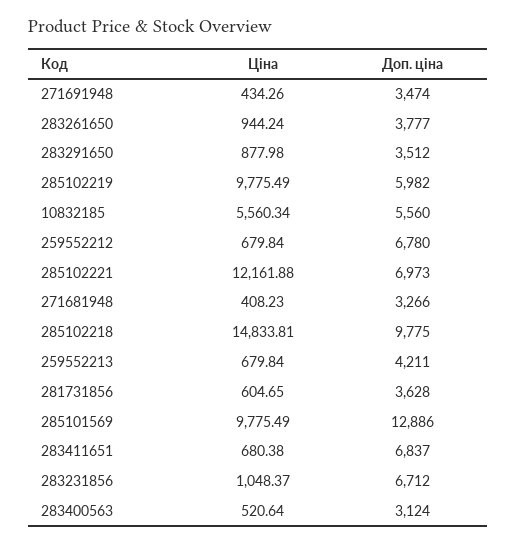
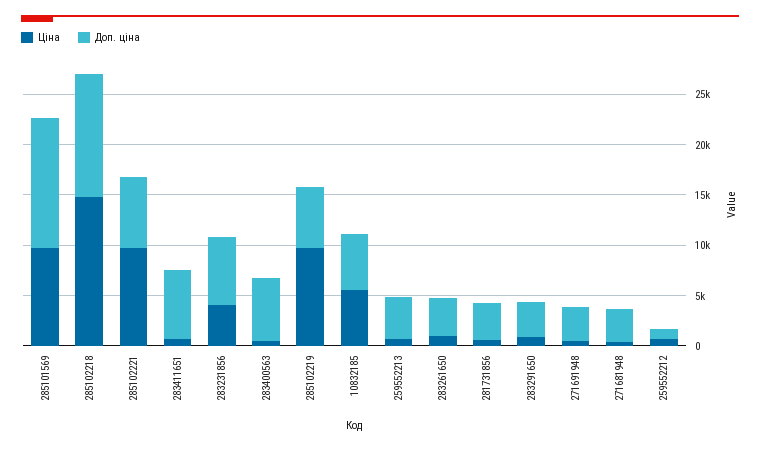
Доп. ціна, 259552212: 6780 -> 1000
Ціна, 285102221: 12161.88 -> 10000
Доп. ціна, 285102218: 9775 -> 12000
Ціна, 283231856: 1048.37 -> 4000
Доп. ціна, 283400563: 3124 -> 6000

